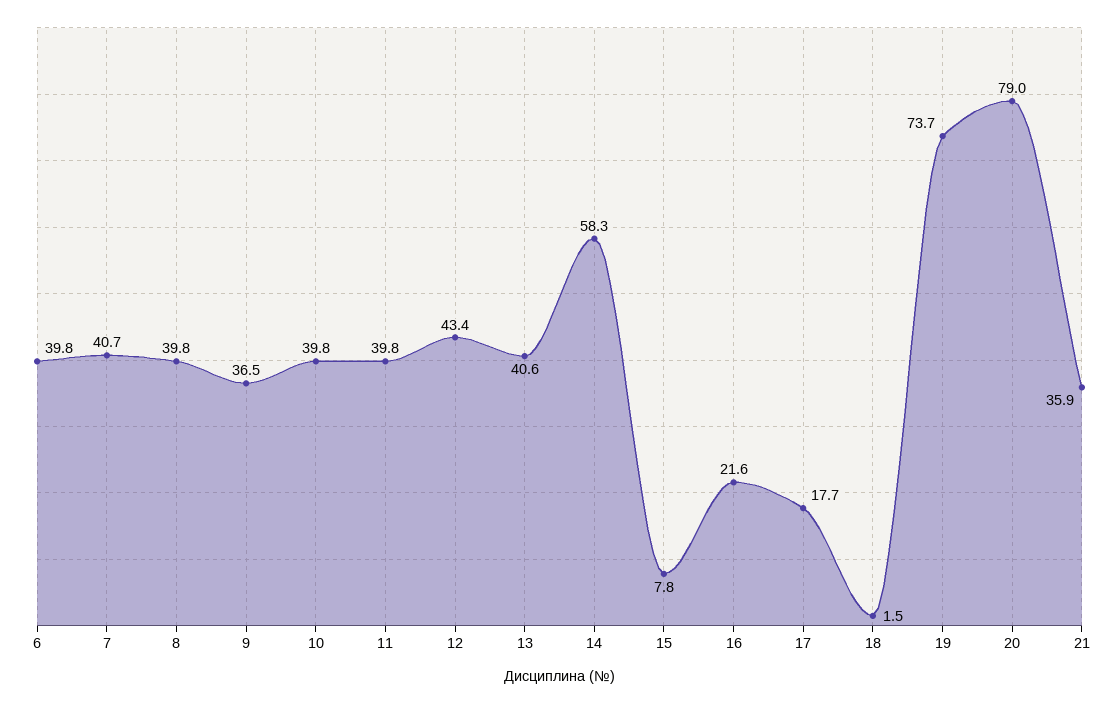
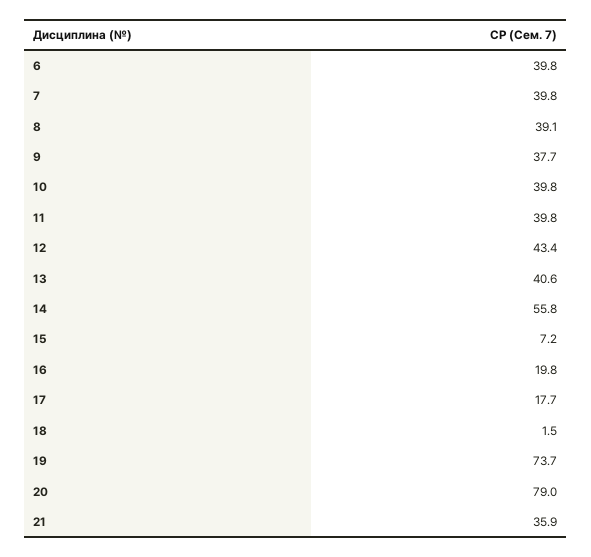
7: 40.7 -> 39.8
8: 39.8 -> 39.1
9: 36.5 -> 37.7
14: 58.3 -> 55.8
15: 7.8 -> 7.2
16: 21.6 -> 19.8

